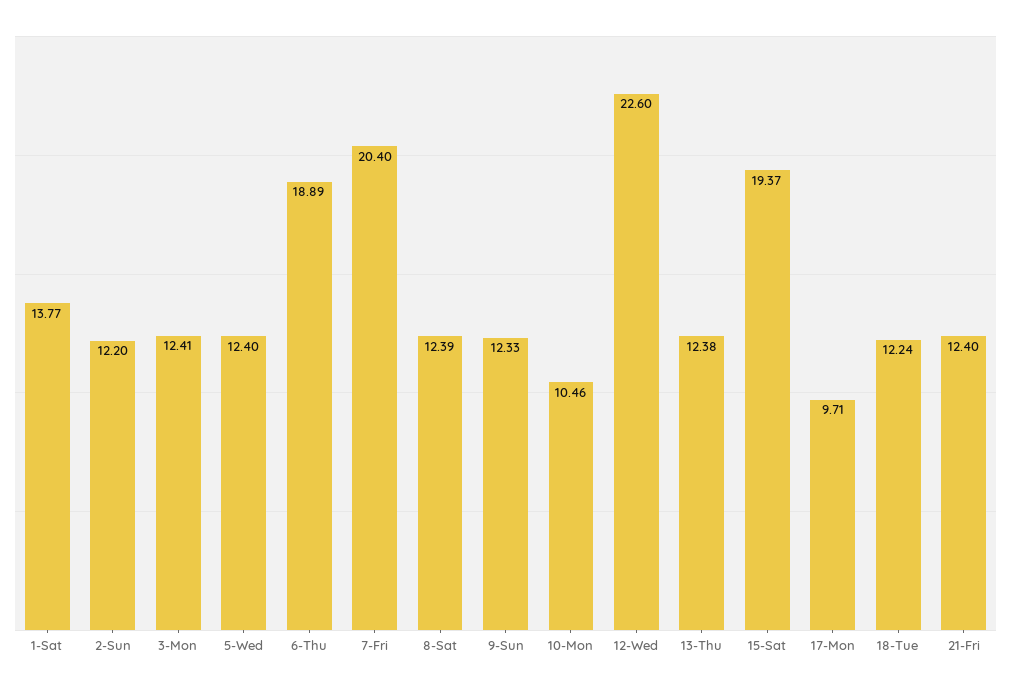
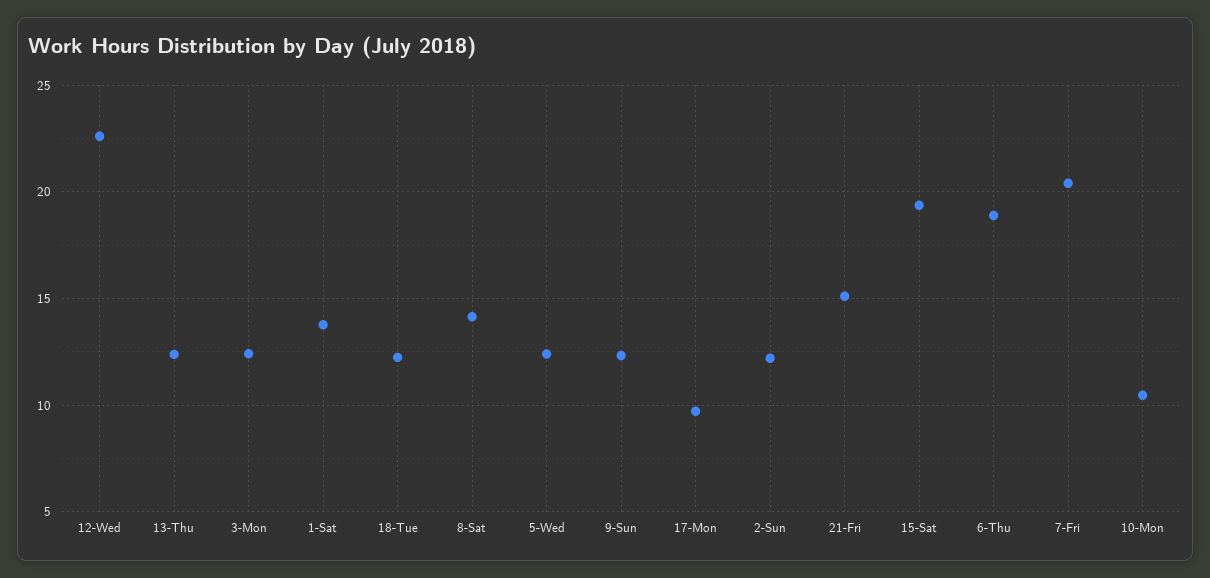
8-Sat: 12.39 -> 14
21-Fri: 12.4 -> 15

